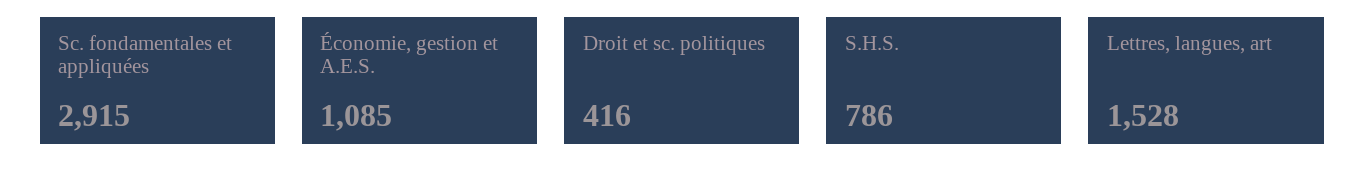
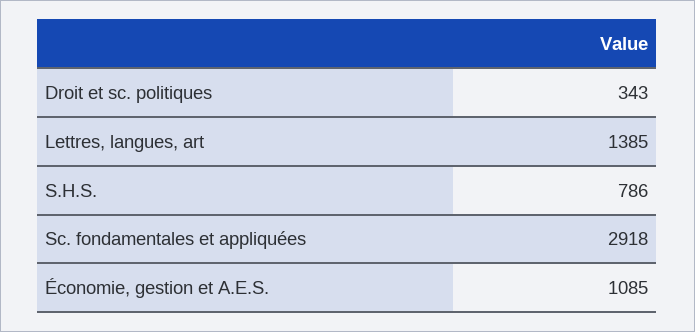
Sc. fondamentales et appliquées: 2915 -> 2918
Droit et sc. politiques: 416 -> 343
Lettres, langues, art: 1528 -> 1385

